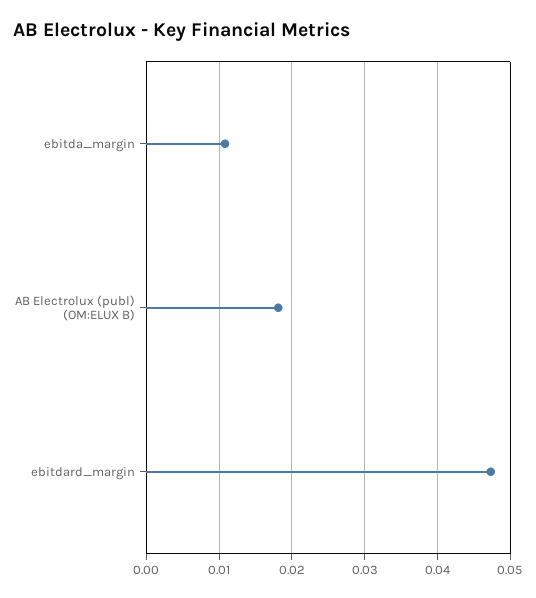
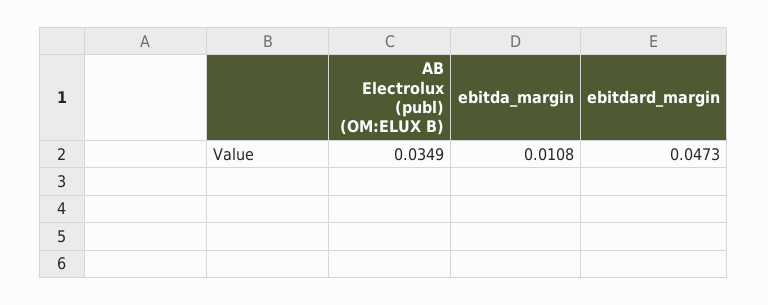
AB Electrolux (publ) (OM:ELUX B): 0.018 -> 0.0349

